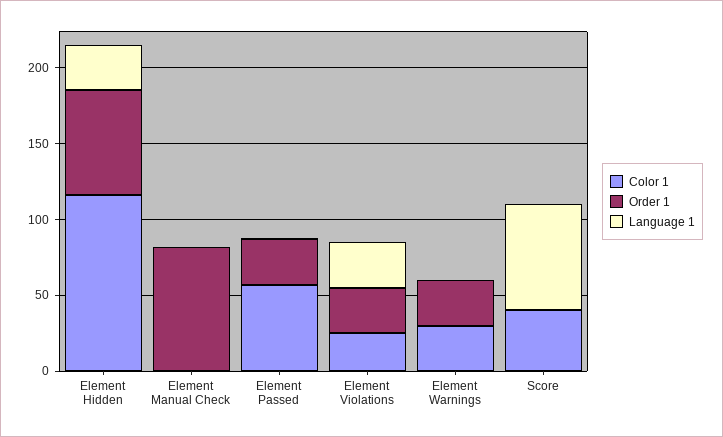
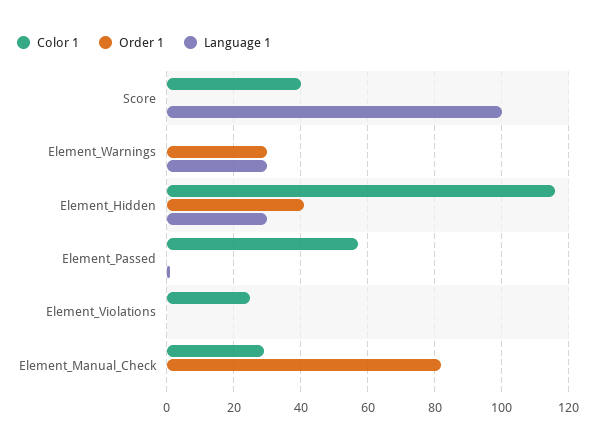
Order 1, Element Hidden: 70 -> 40
Color 1, Element Manual Check: 0 -> 30
Order 1, Element Passed: 30 -> 0
Order 1, Element Violations: 30 -> 0
Language 1, Element Violations: 30 -> 0
Color 1, Element Warnings: 30 -> 0
Language 1, Element Warnings: 0 -> 30
Language 1, Score: 70 -> 100

